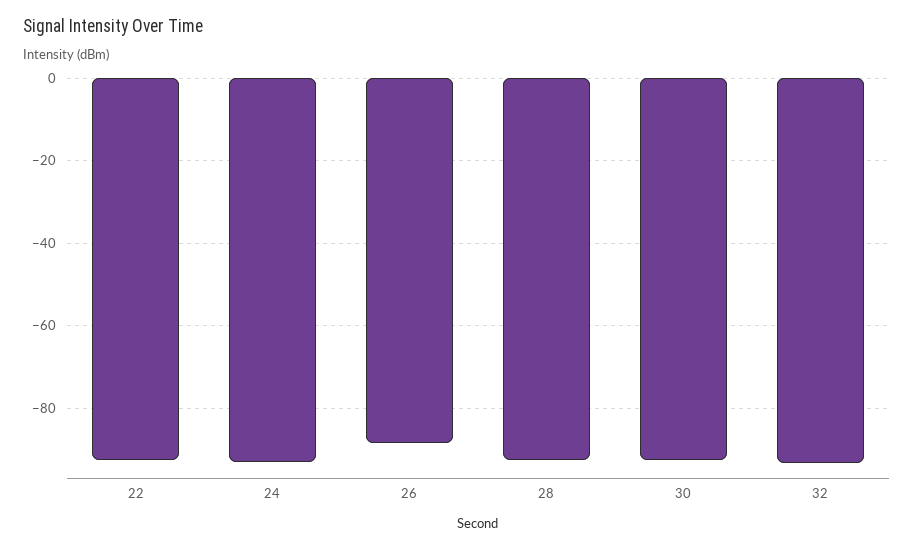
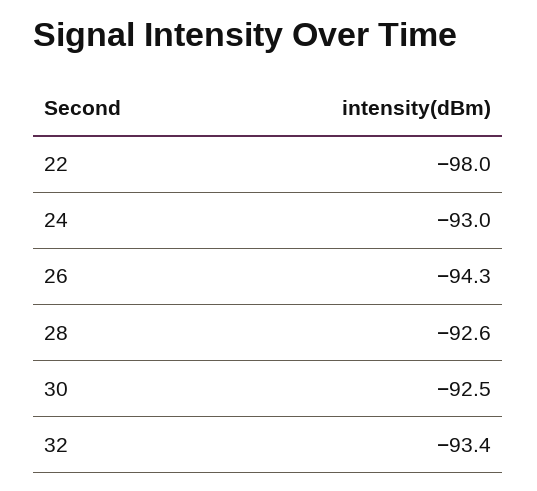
22: -92 -> -98
26: -88 -> -94.3

